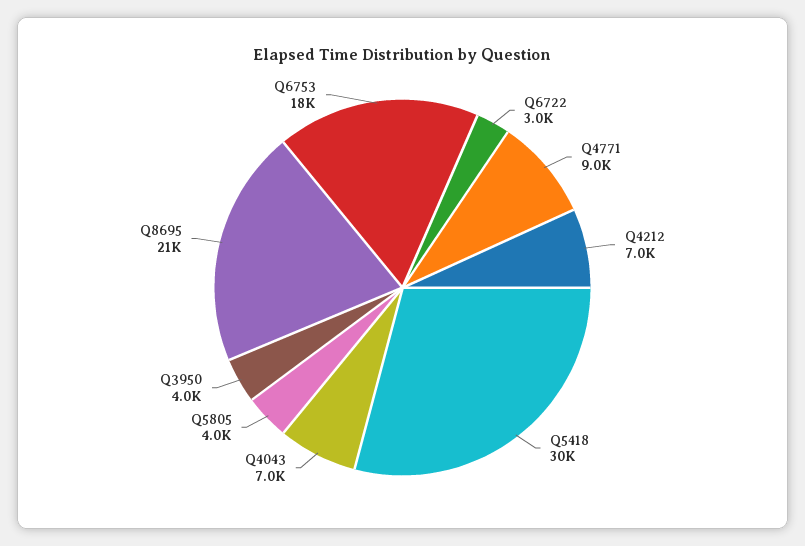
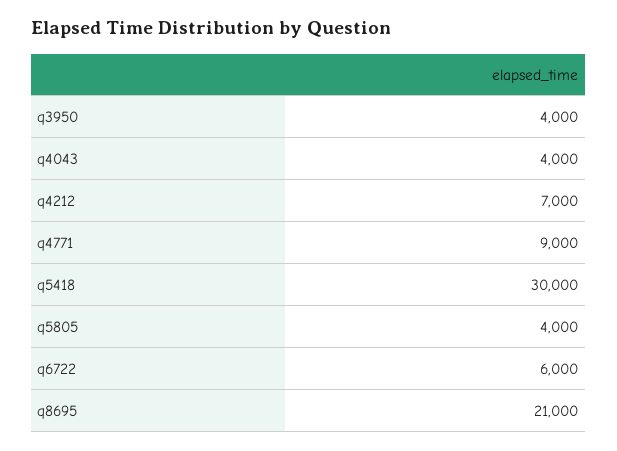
Q6722: 3000 -> 6000
Q4043: 7000 -> 4000
Q6753: 18000 -> none

